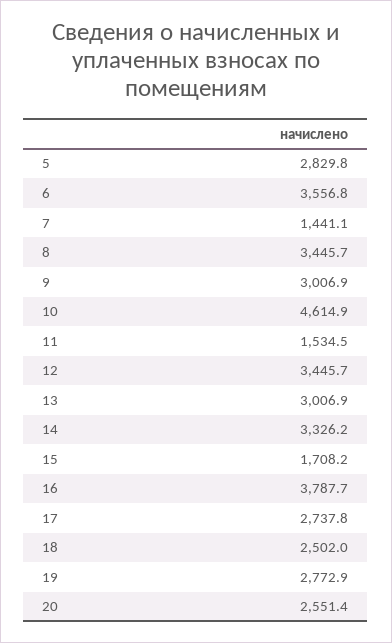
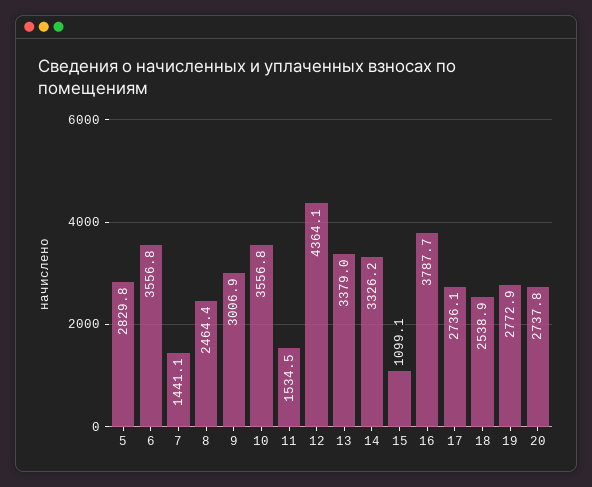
8: 3445.7 -> 2464.4
10: 4614.9 -> 3556.8
12: 3445.7 -> 4364.1
13: 3006.9 -> 3379
15: 1708.2 -> 1099.1
17: 2737.8 -> 2736.1
18: 2502 -> 2538.9
20: 2551.4 -> 2737.8

